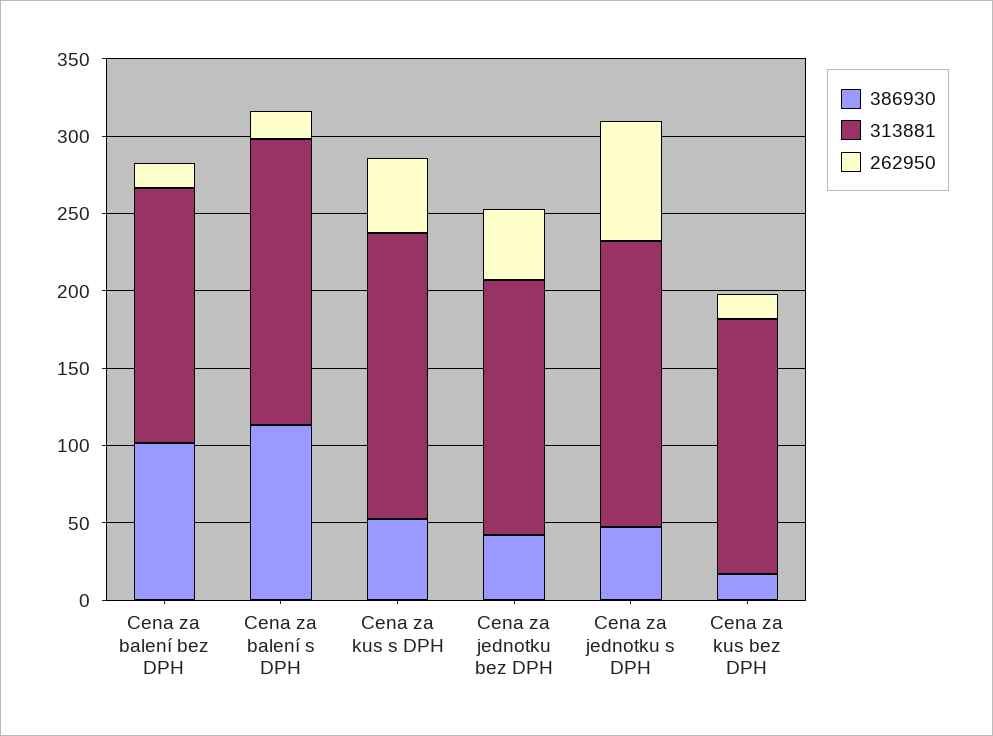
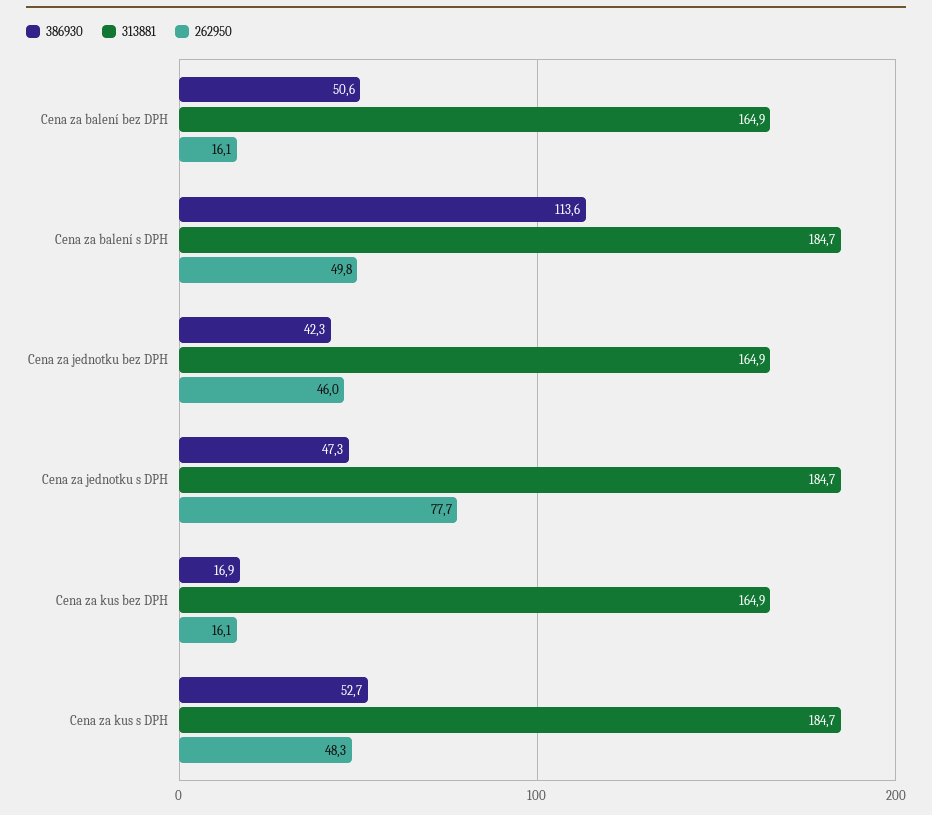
386930, Cena za balení bez DPH: 100 -> 50.6
262950, Cena za balení s DPH: 20 -> 49.8

